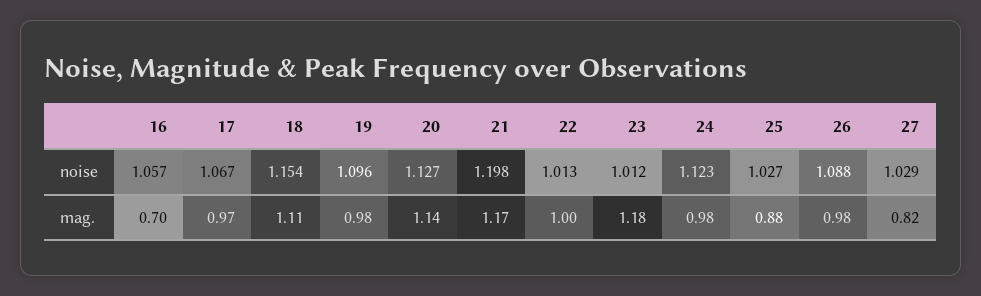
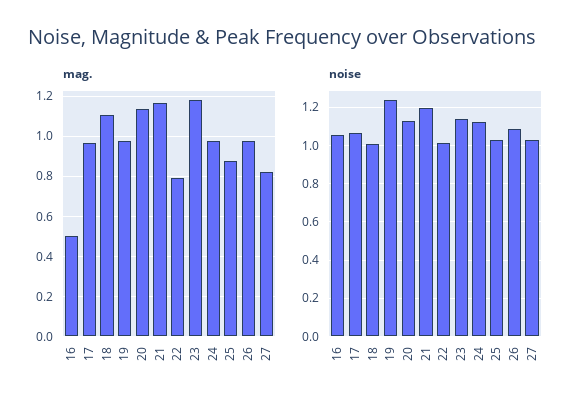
noise, 18: 1.154 -> 1
noise, 19: 1.096 -> 1.25
noise, 23: 1.012 -> 1.15
mag., 16: 0.7 -> 0.5
mag., 22: 1 -> 0.8

